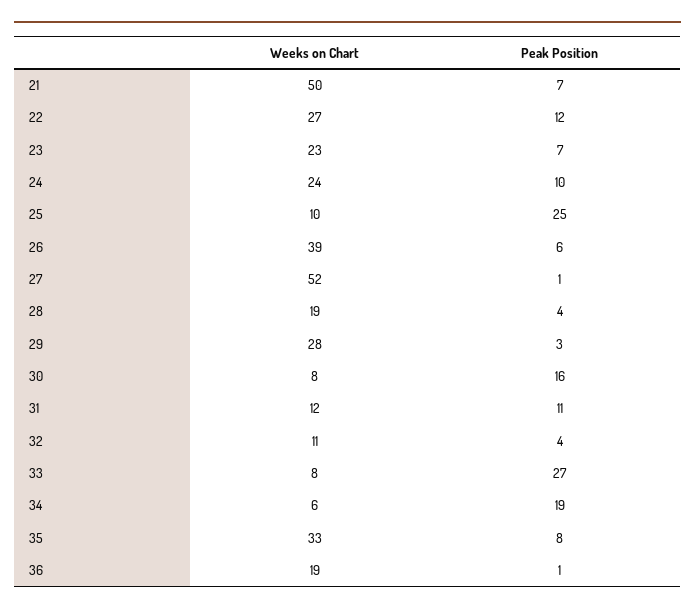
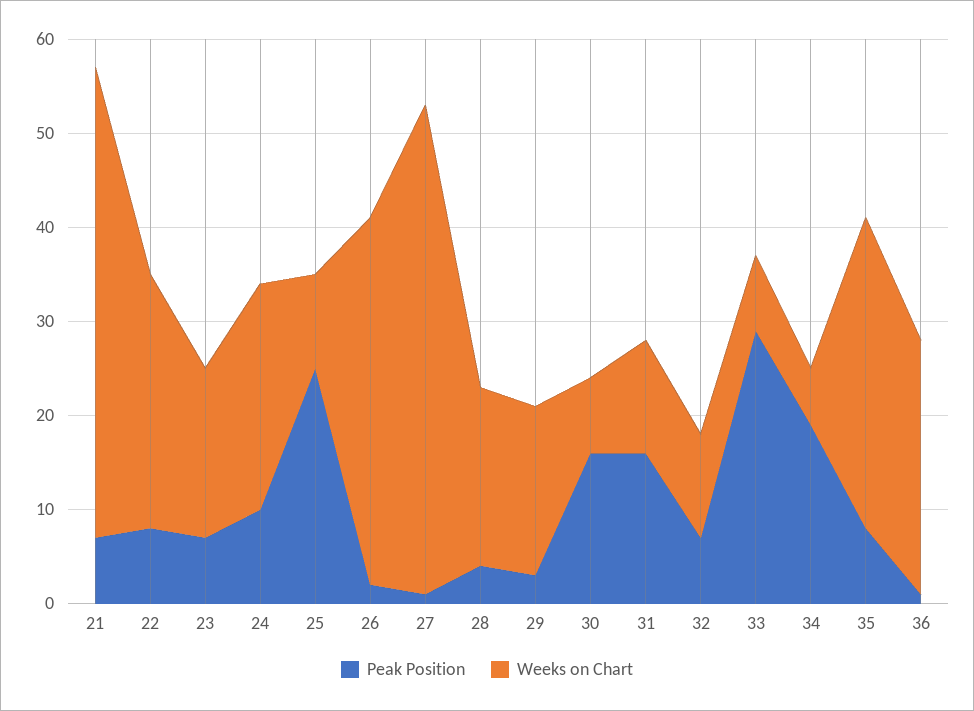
Peak Position, 22: 12 -> 8
Weeks on Chart, 23: 23 -> 18
Peak Position, 26: 6 -> 2
Weeks on Chart, 29: 28 -> 18
Peak Position, 31: 11 -> 16
Peak Position, 32: 4 -> 7
Peak Position, 33: 27 -> 29
Weeks on Chart, 36: 19 -> 27

